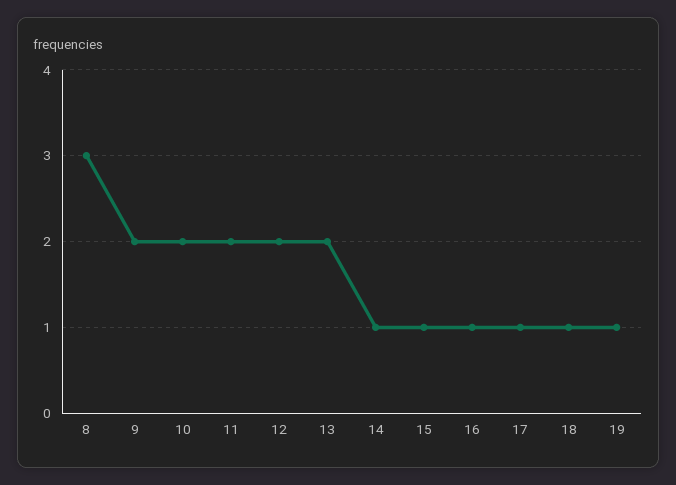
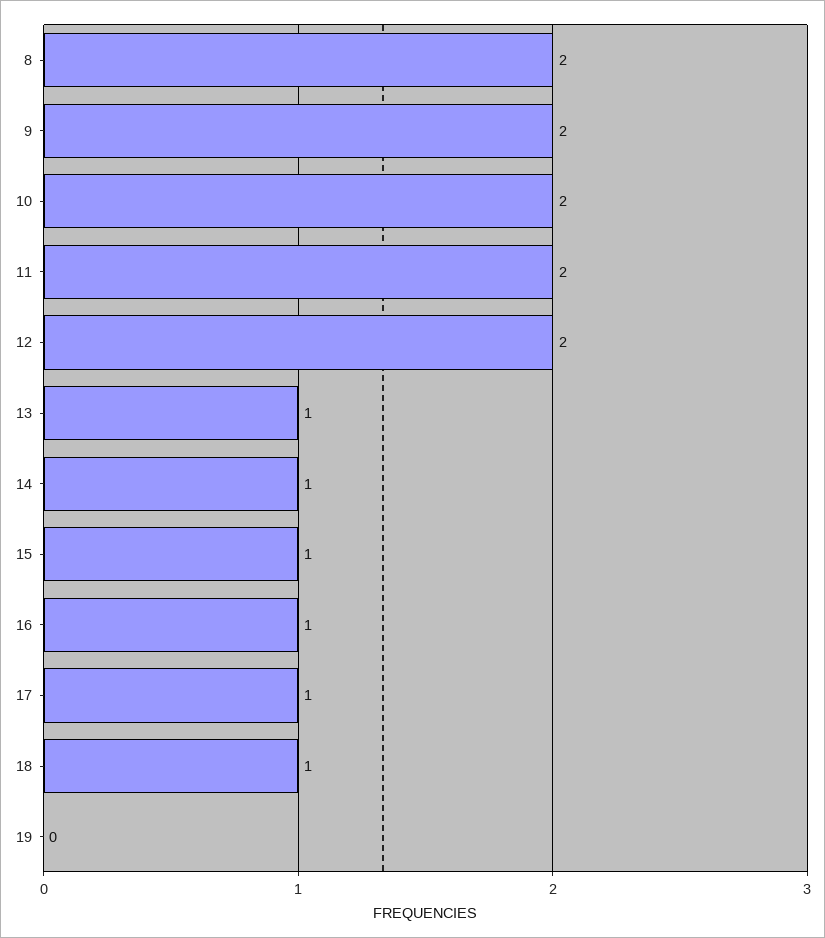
8: 3 -> 2
13: 2 -> 1
19: 1 -> 0

